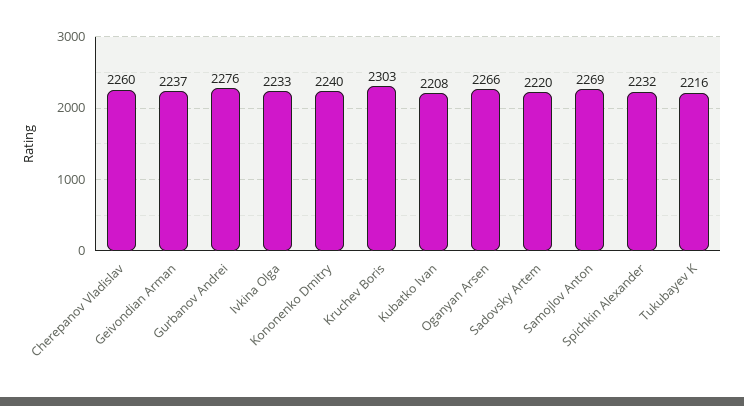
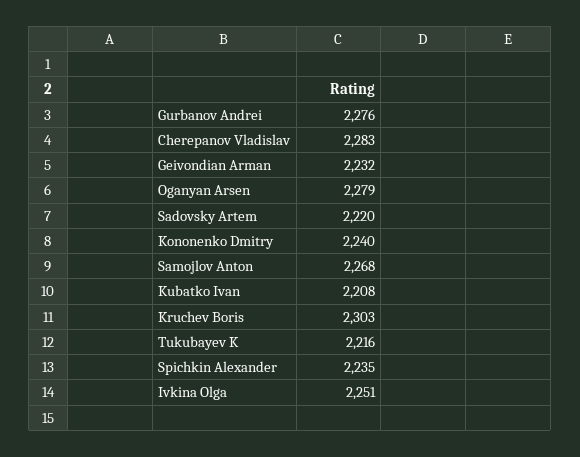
Cherepanov Vladislav: 2260 -> 2283
Geivondian Arman: 2237 -> 2232
Ivkina Olga: 2233 -> 2251
Oganyan Arsen: 2266 -> 2279
Samojlov Anton: 2269 -> 2268
Spichkin Alexander: 2232 -> 2235

